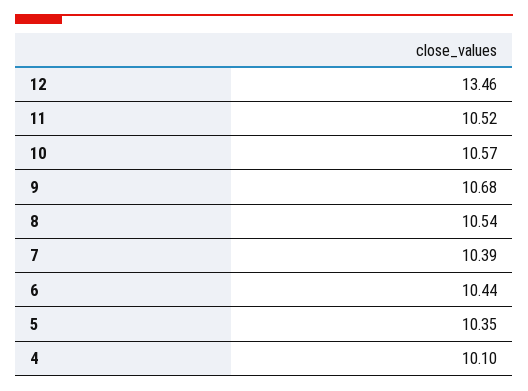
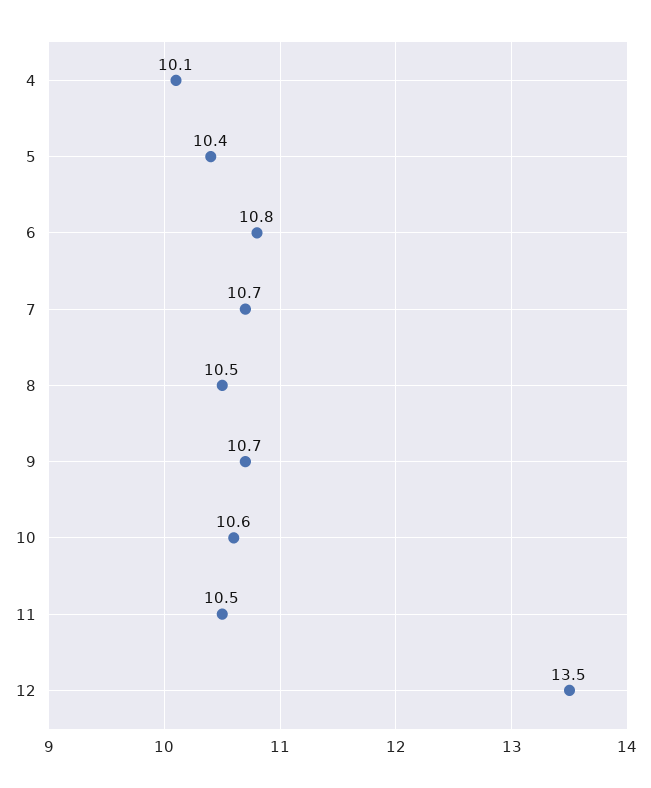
7: 10.39 -> 10.7
6: 10.44 -> 10.8

